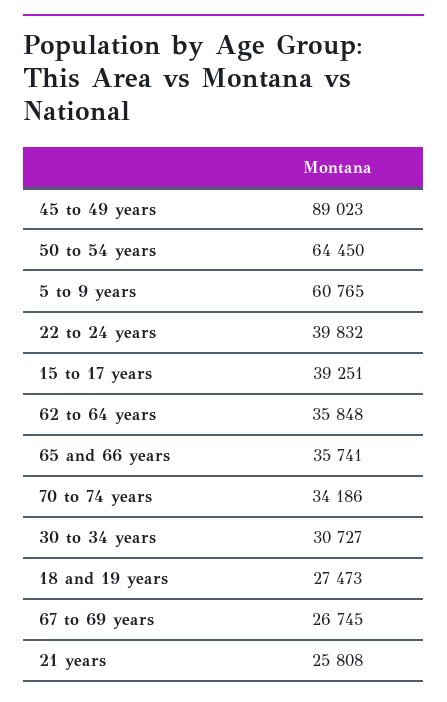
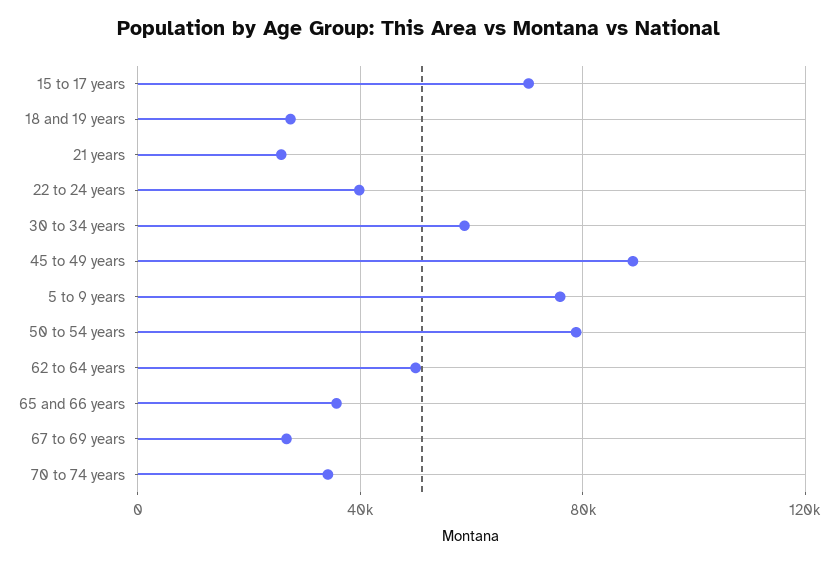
50 to 54 years: 64450 -> 80000
5 to 9 years: 60765 -> 75000
15 to 17 years: 39251 -> 70000
62 to 64 years: 35848 -> 50000
30 to 34 years: 30727 -> 60000

